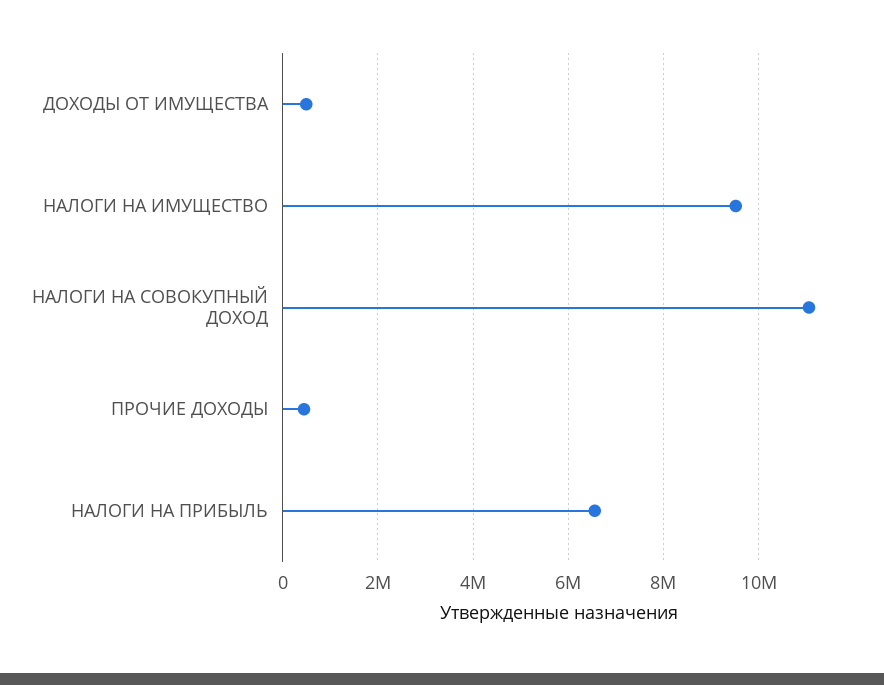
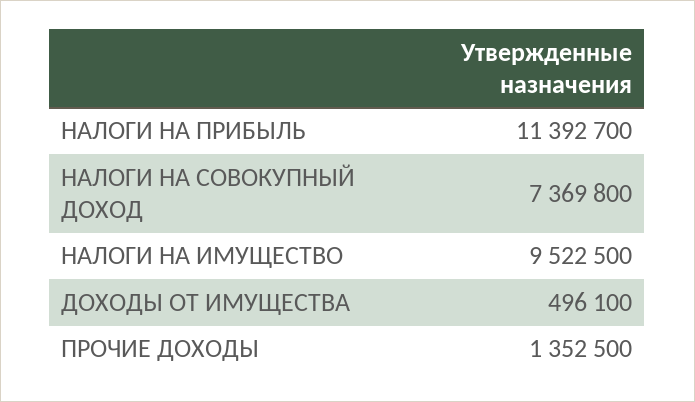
НАЛОГИ НА СОВОКУПНЫЙ ДОХОД: 11000000 -> 7369800
ПРОЧИЕ ДОХОДЫ: 400000 -> 1352500
НАЛОГИ НА ПРИБЫЛЬ: 6600000 -> 11392700

